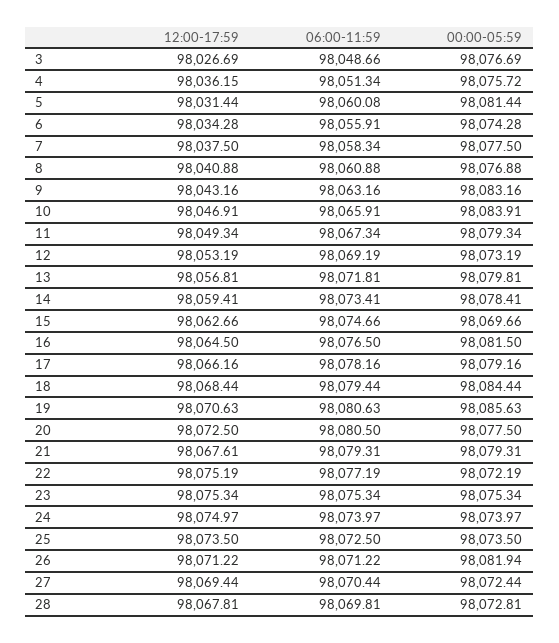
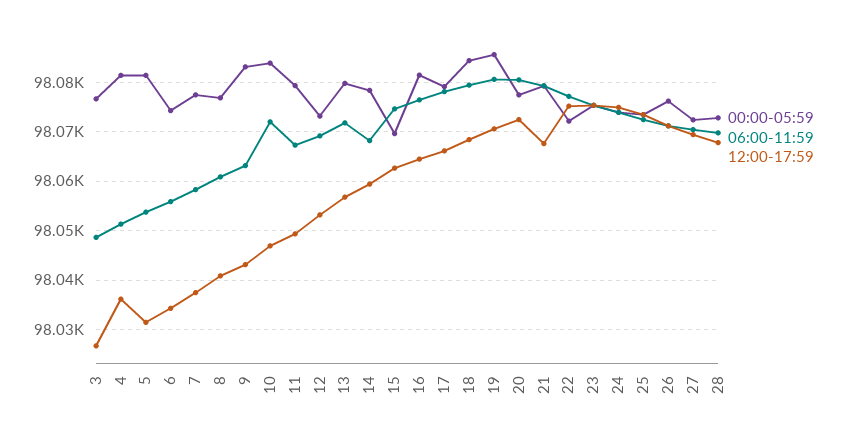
00:00-05:59, 4: 98075.72 -> 98082
06:00-11:59, 5: 98060.08 -> 98054
06:00-11:59, 10: 98065.91 -> 98072
06:00-11:59, 14: 98073.41 -> 98068
00:00-05:59, 26: 98081.94 -> 98076

